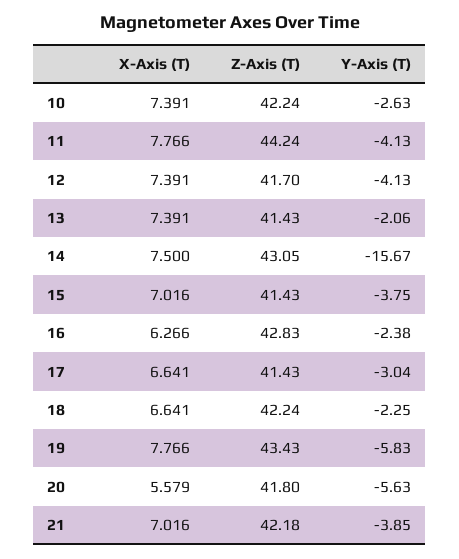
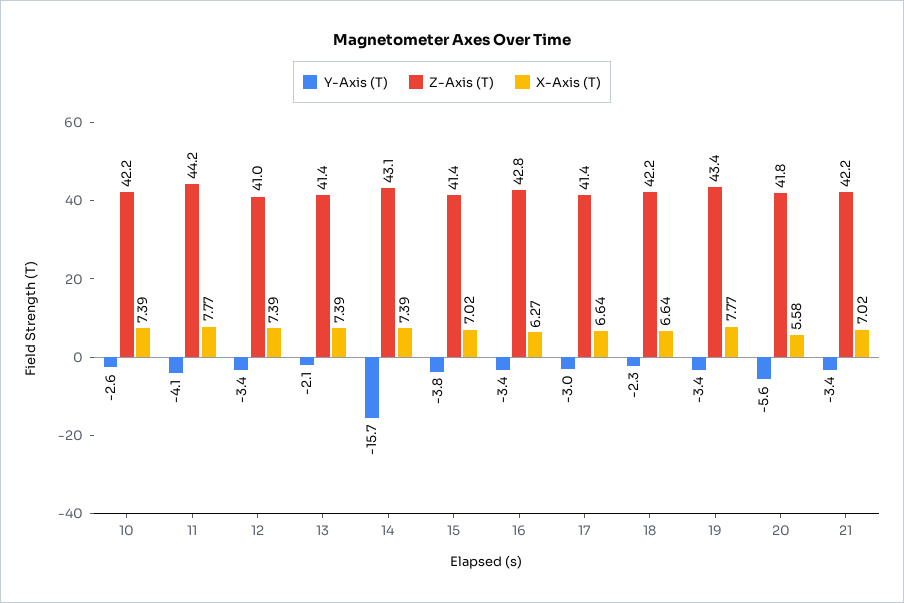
Z-Axis (T), 12: 41.7 -> 41
Y-Axis (T), 12: -4.13 -> -3.4
X-Axis (T), 14: 7.5 -> 7.39
Y-Axis (T), 16: -2.38 -> -3.4
Y-Axis (T), 19: -5.83 -> -3.4
Y-Axis (T), 21: -3.85 -> -3.4

